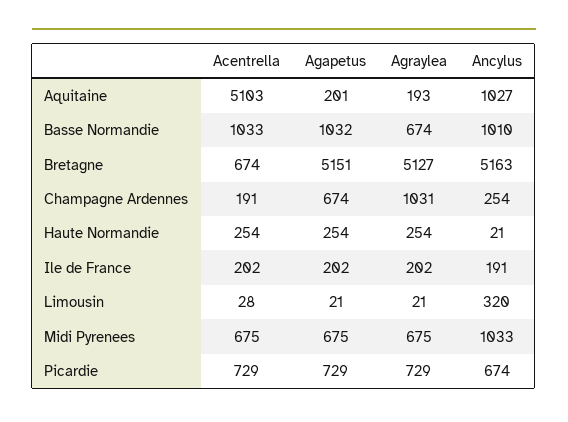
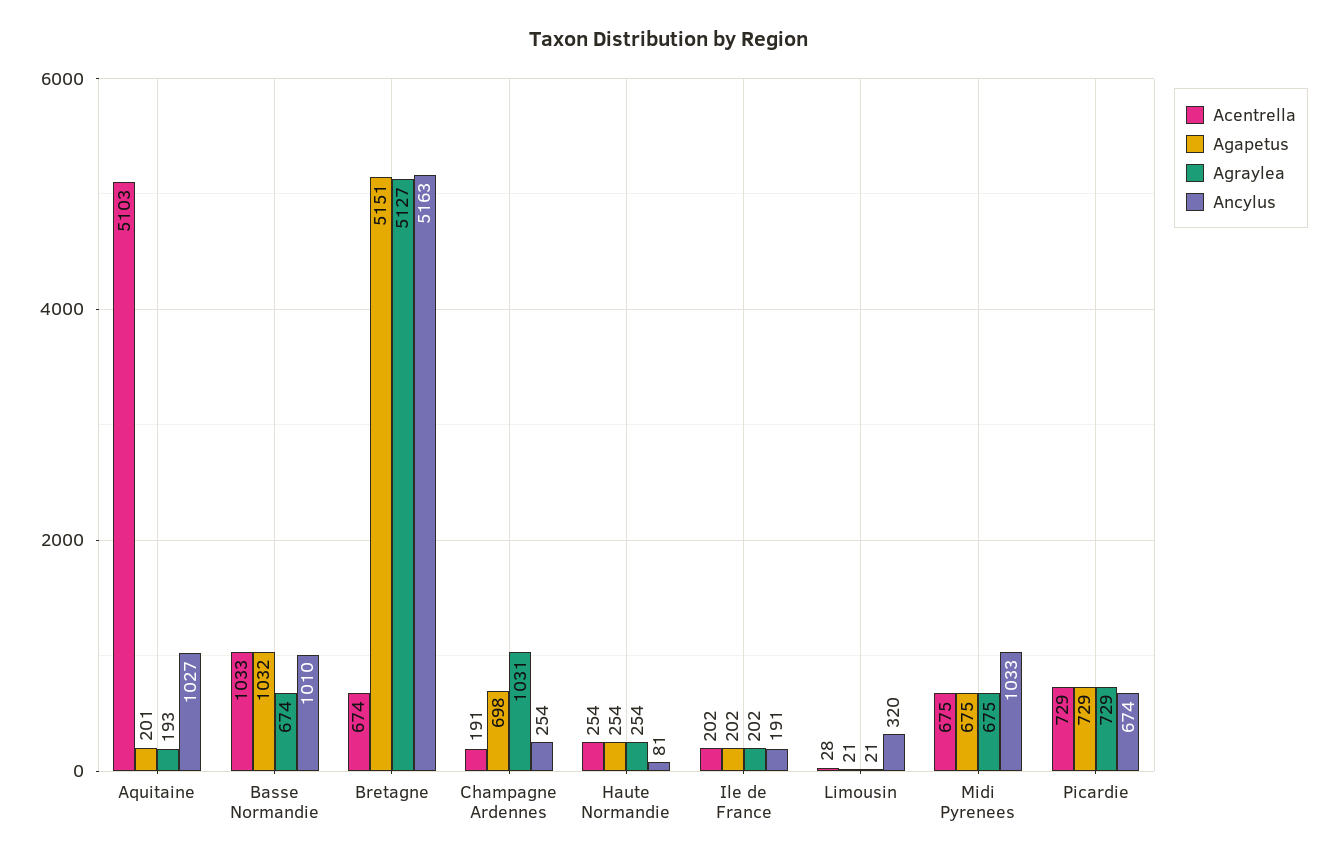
Agapetus, Champagne Ardennes: 674 -> 698
Ancylus, Haute Normandie: 21 -> 81

